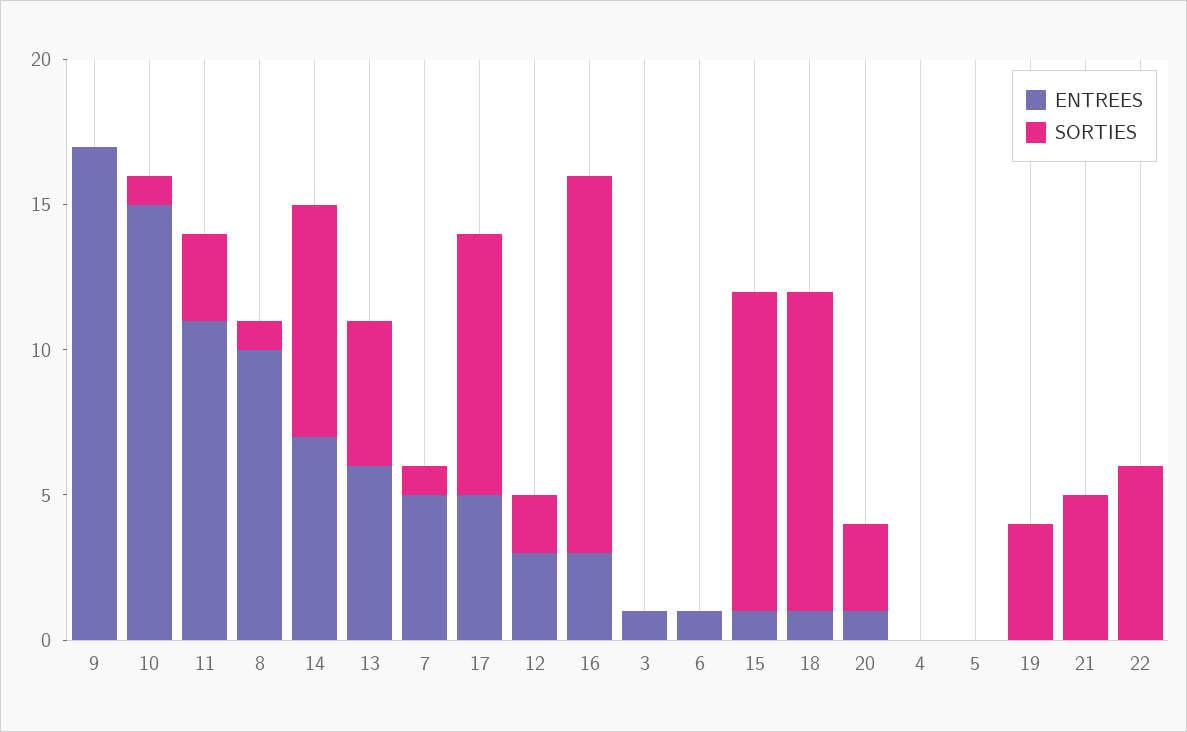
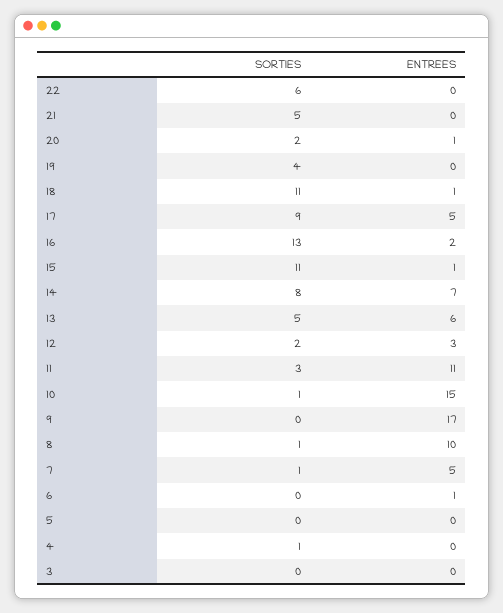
ENTREES, 16: 3 -> 2
ENTREES, 3: 1 -> 0
SORTIES, 20: 3 -> 2
SORTIES, 4: 0 -> 1

